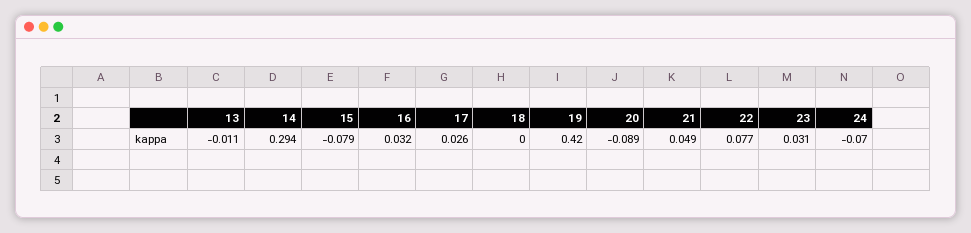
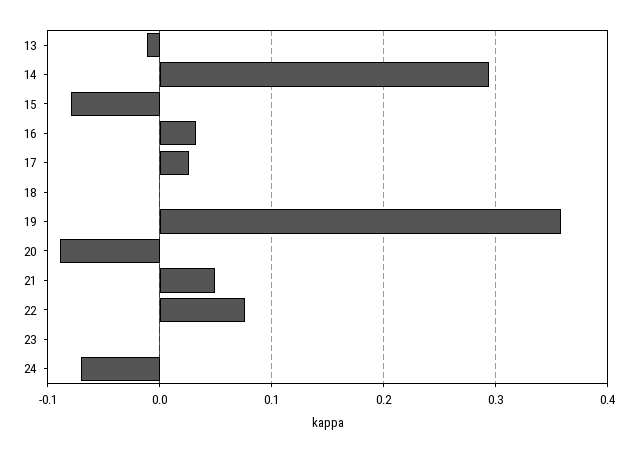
19: 0.42 -> 0.36
23: 0.031 -> 0

